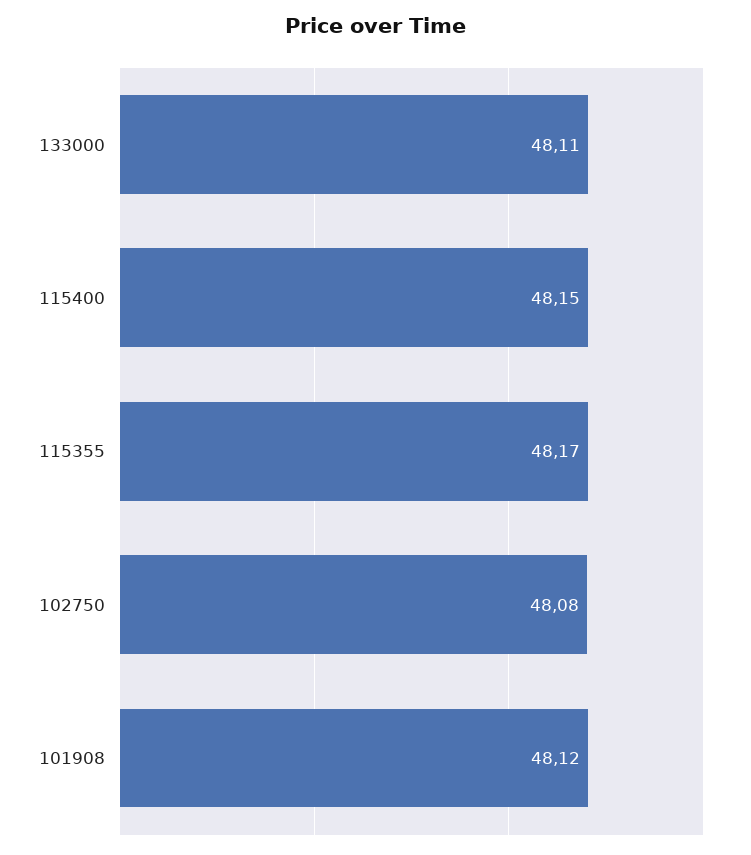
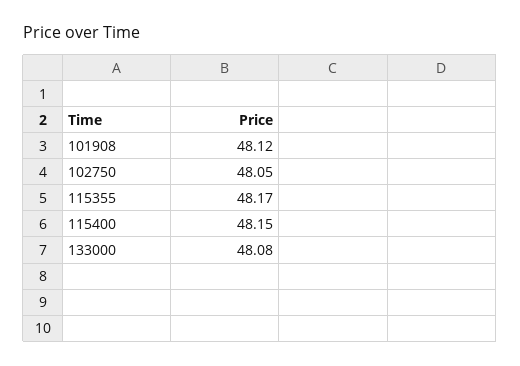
133000: 48.11 -> 48.08
102750: 48.08 -> 48.05

